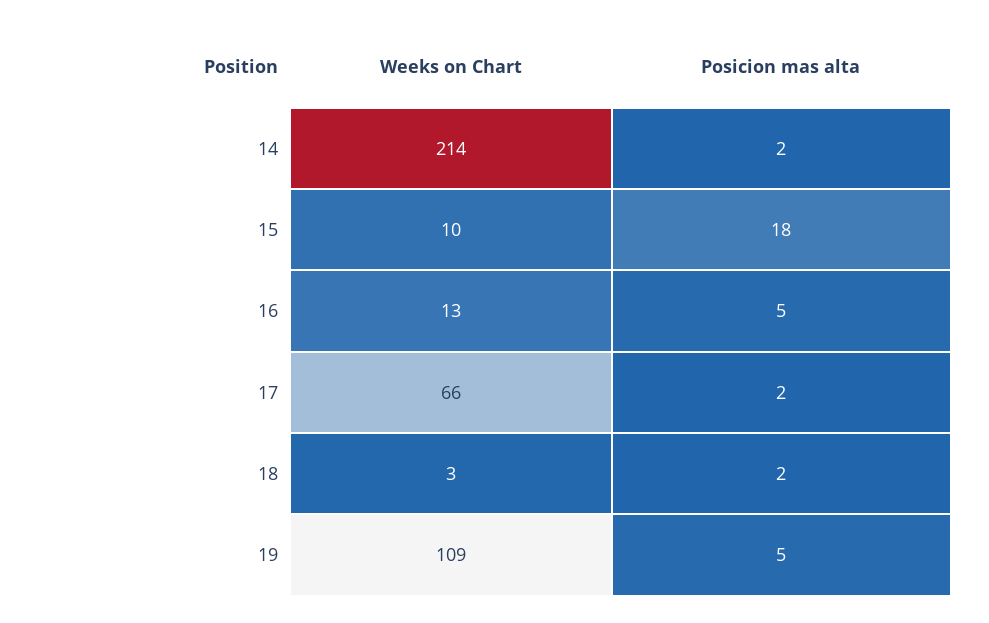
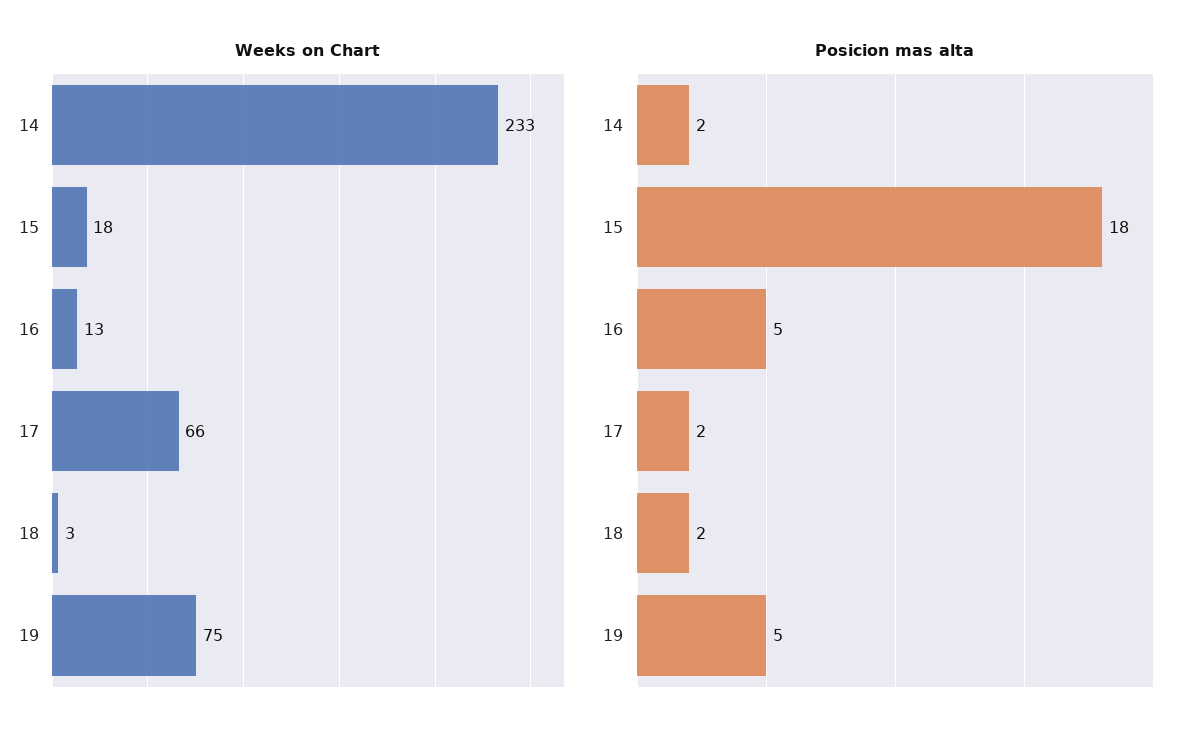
Weeks on Chart, 14: 214 -> 233
Weeks on Chart, 15: 10 -> 18
Weeks on Chart, 19: 109 -> 75

